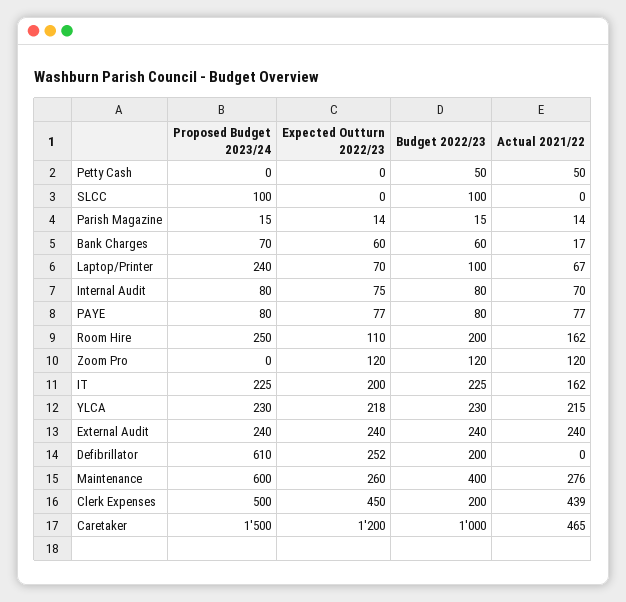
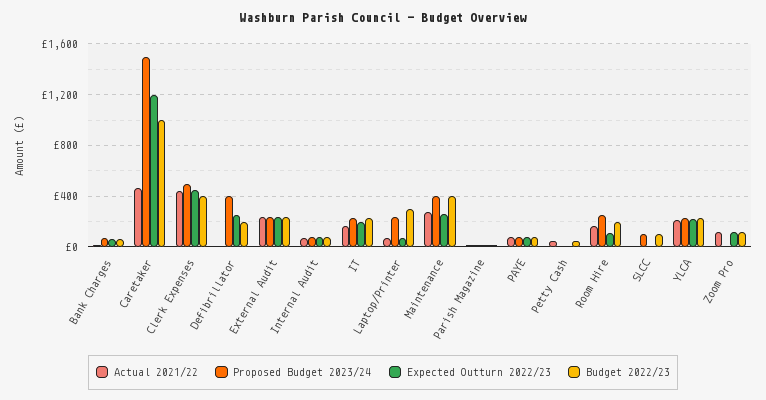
Budget 2022/23, Laptop/Printer: 100 -> 300
Proposed Budget 2023/24, Defibrillator: 610 -> 400
Proposed Budget 2023/24, Maintenance: 600 -> 400
Budget 2022/23, Clerk Expenses: 200 -> 400

